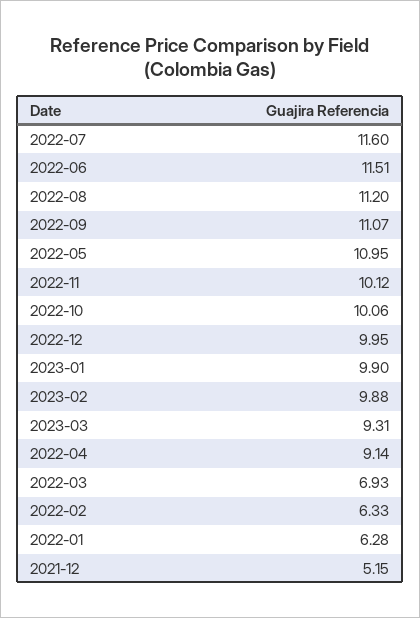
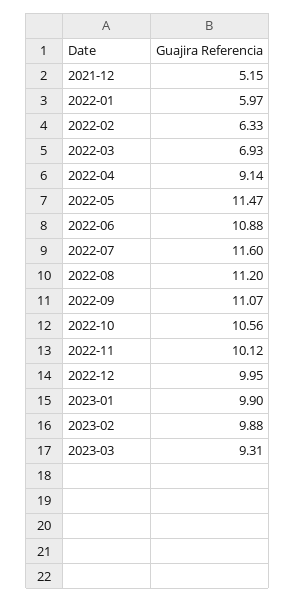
2022-06: 11.51 -> 10.88
2022-05: 10.95 -> 11.47
2022-10: 10.06 -> 10.56
2022-01: 6.28 -> 5.97

